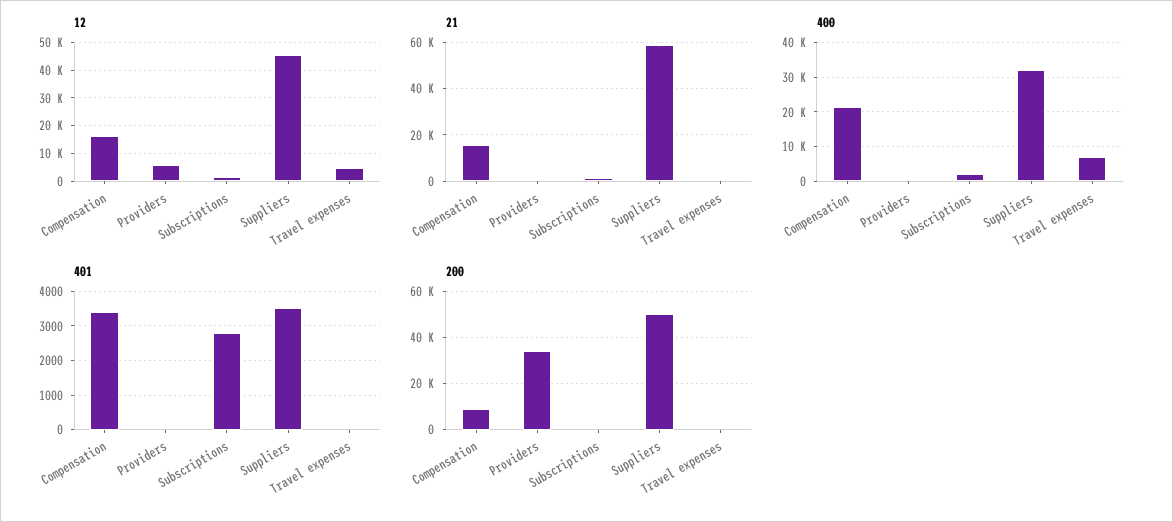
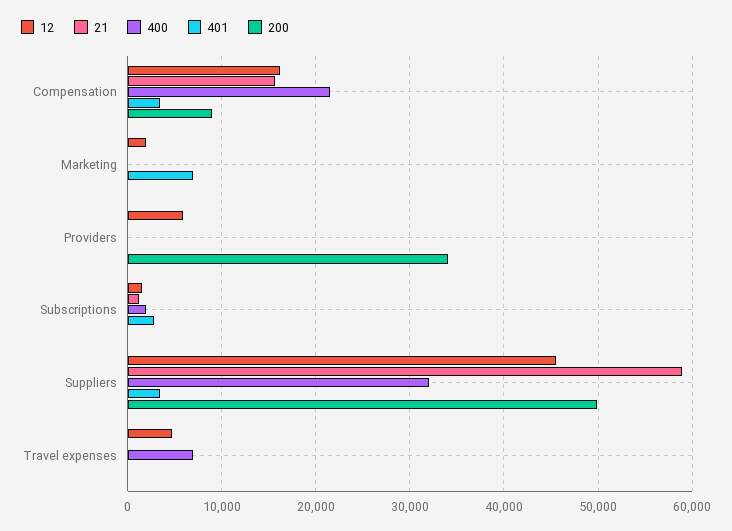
12, Marketing: none -> 2000
21, Marketing: none -> 0
400, Marketing: none -> 0
401, Marketing: none -> 7000
200, Marketing: none -> 0

